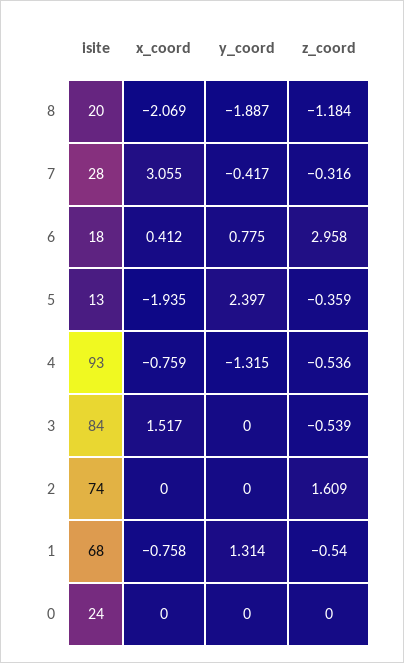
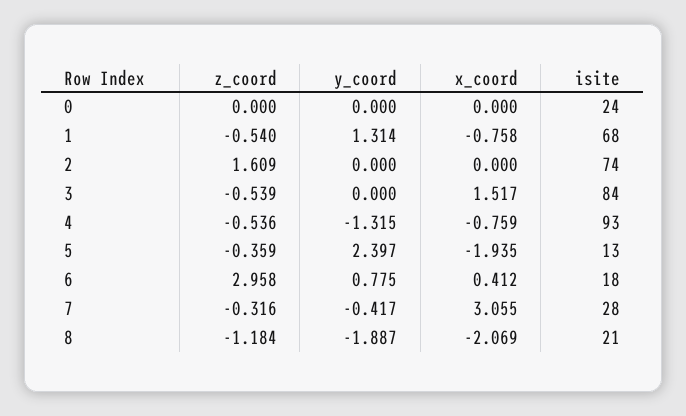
isite, 8: 20 -> 21

